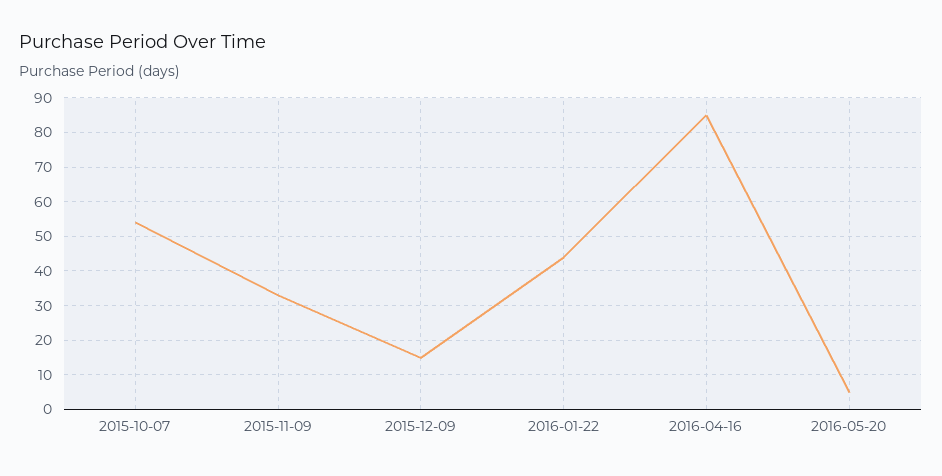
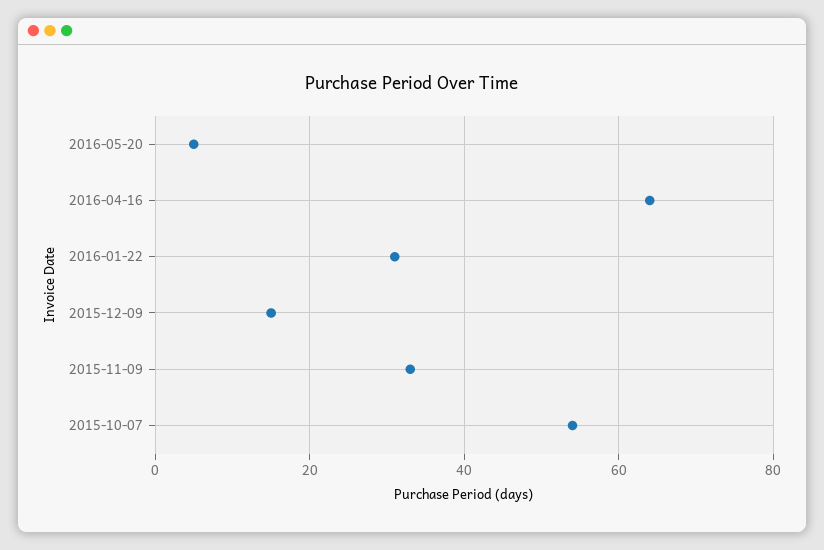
2016-01-22: 45 -> 30
2016-04-16: 85 -> 65

